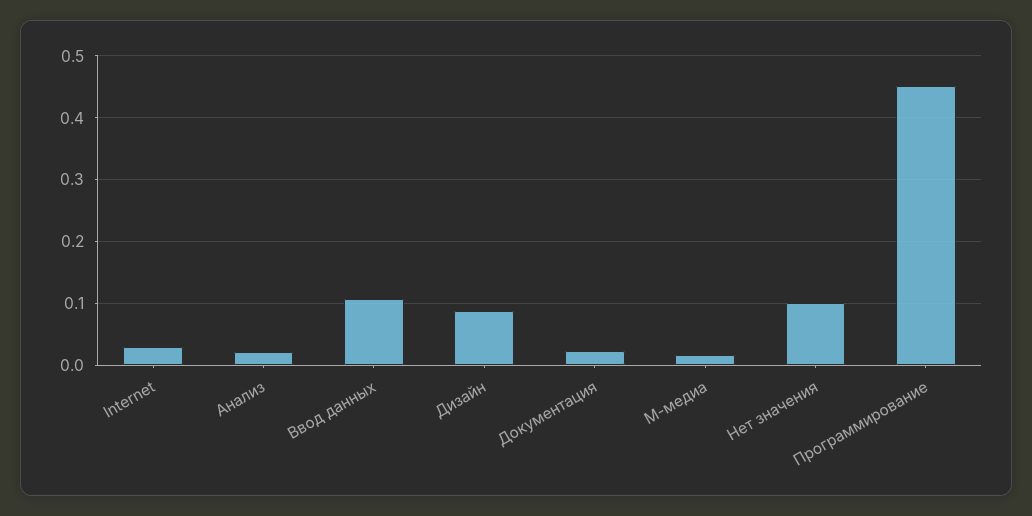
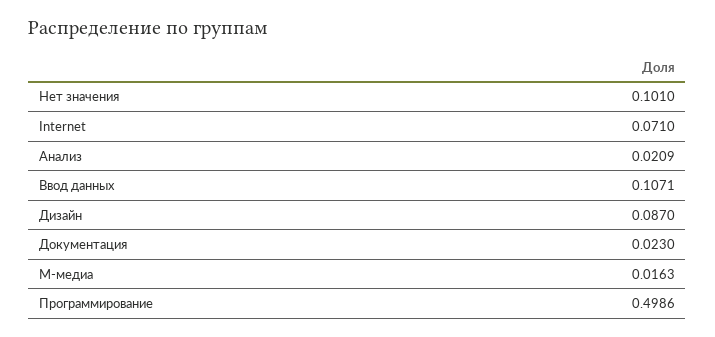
Internet: 0.03 -> 0.071
Программирование: 0.45 -> 0.4986

